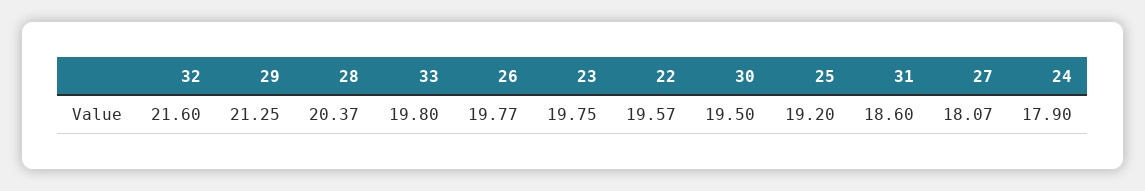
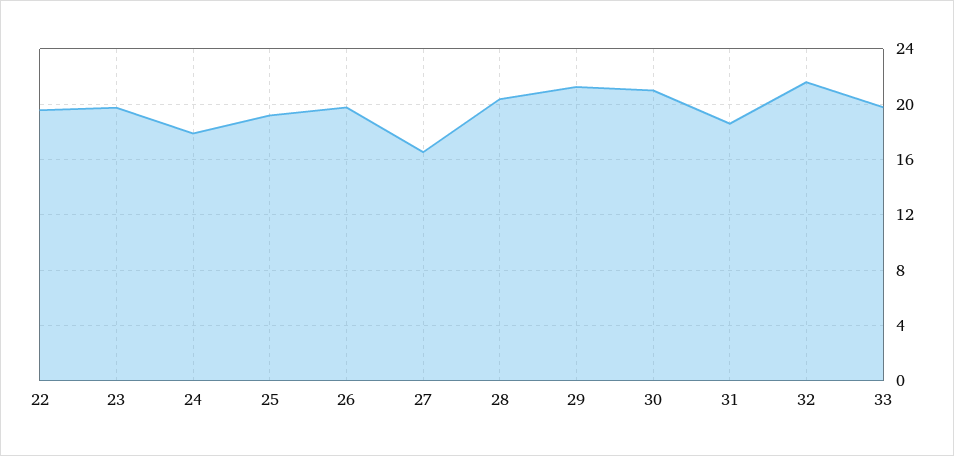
30: 19.5 -> 21
27: 18.07 -> 16.5

